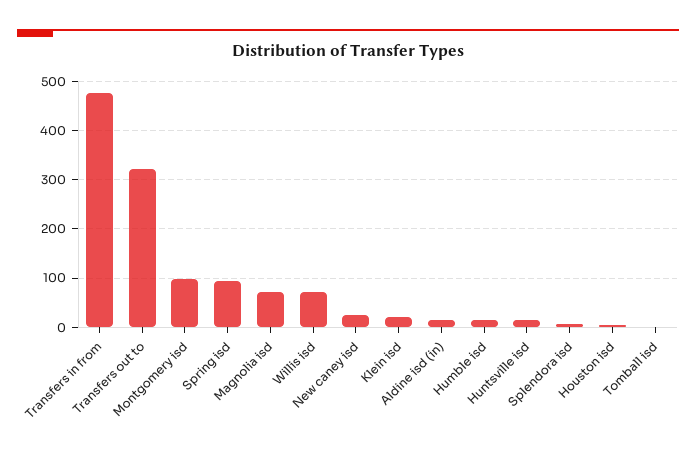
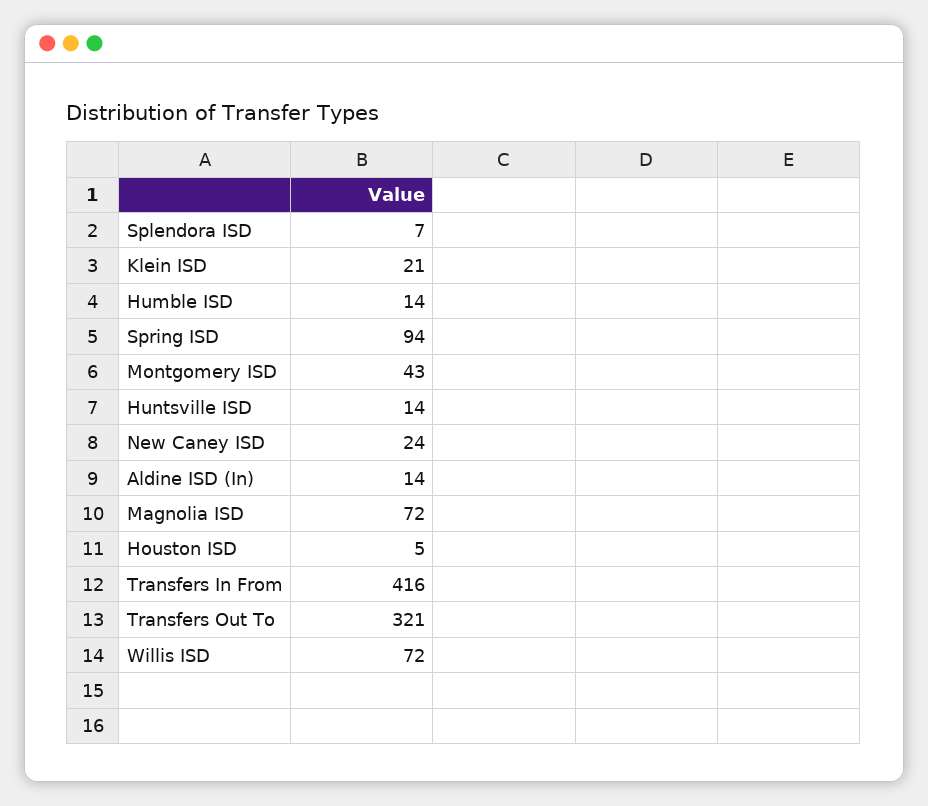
Transfers in from: 480 -> 416
Montgomery isd: 100 -> 43
Tomball isd: 0 -> none

